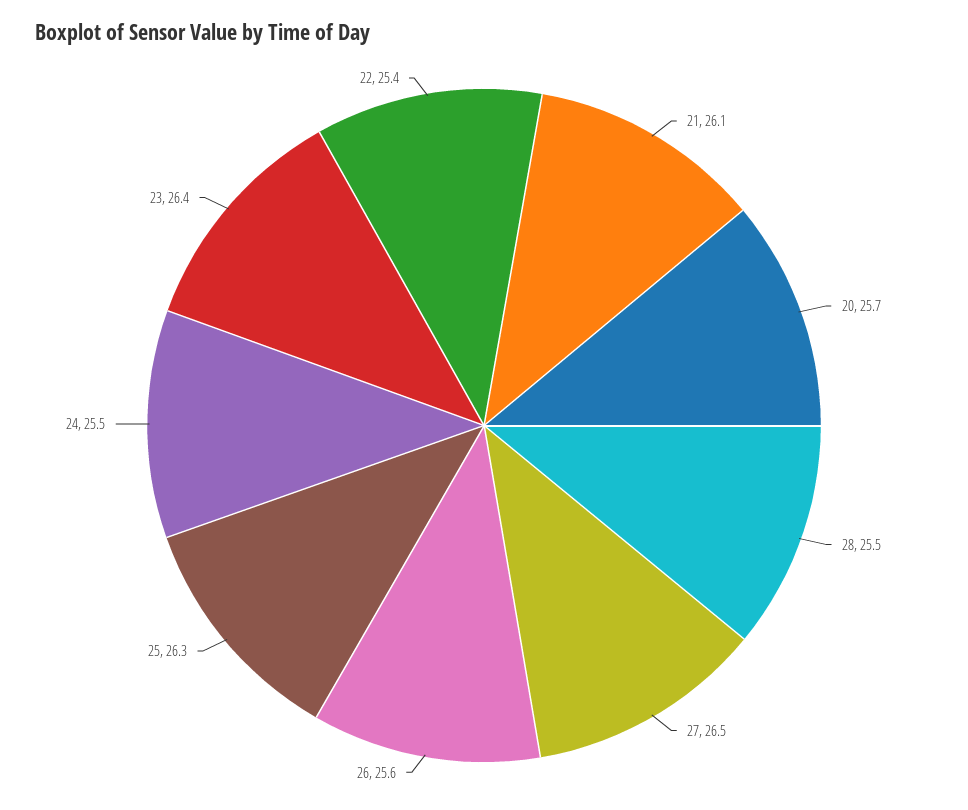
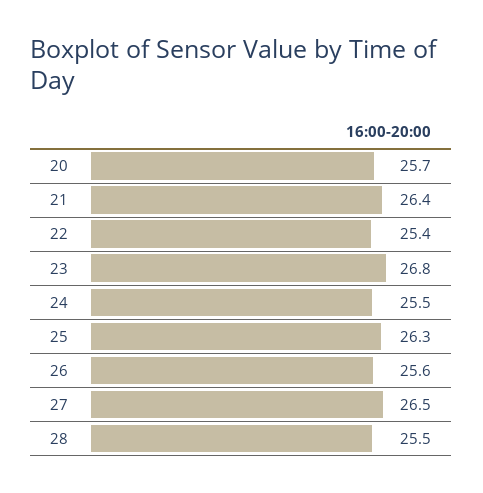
21: 26.1 -> 26.4
23: 26.4 -> 26.8

